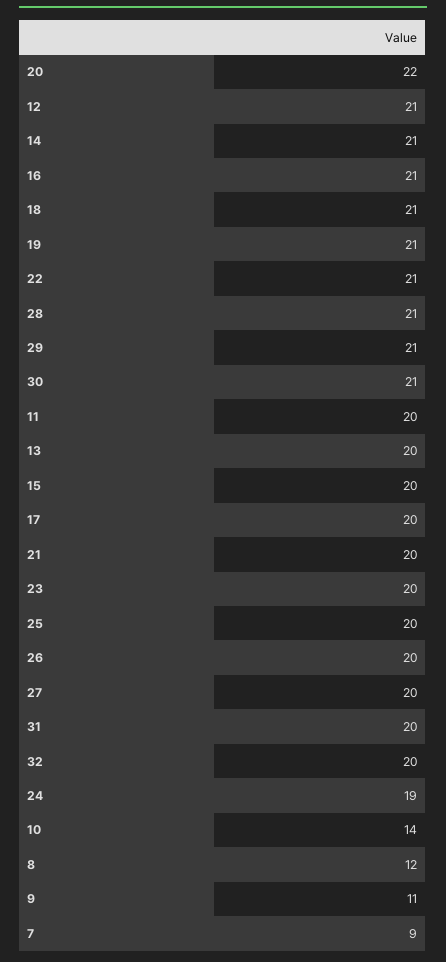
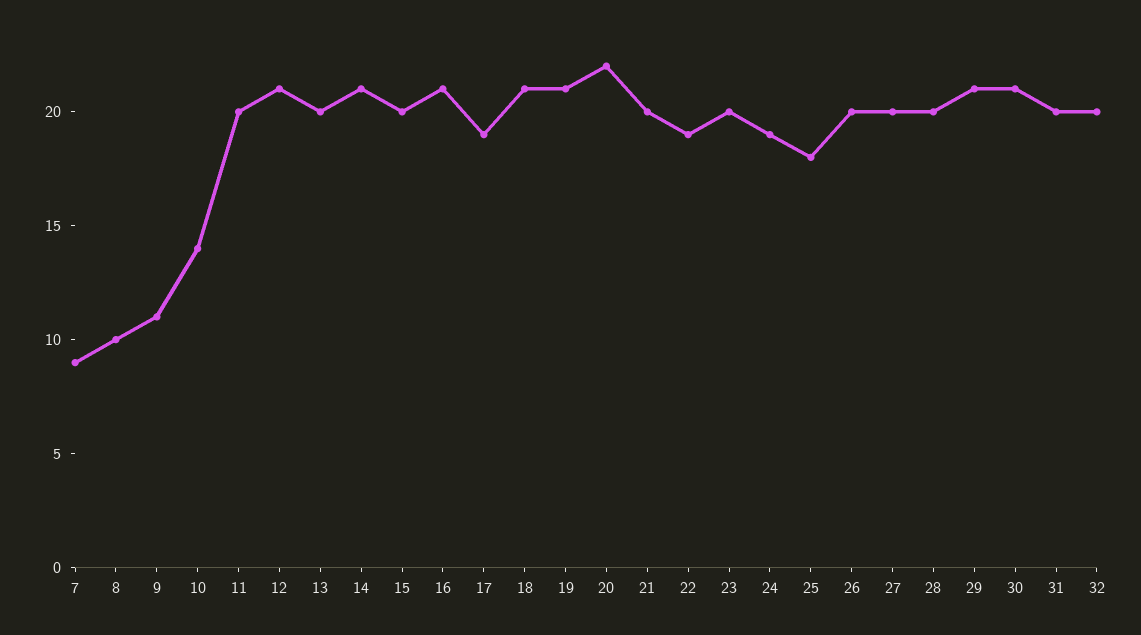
22: 21 -> 19
28: 21 -> 20
17: 20 -> 19
25: 20 -> 18
8: 12 -> 10

